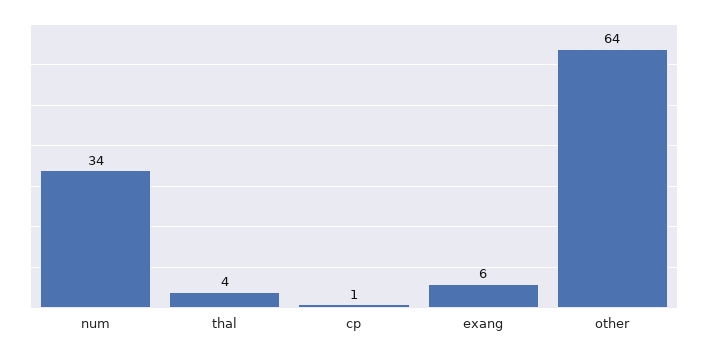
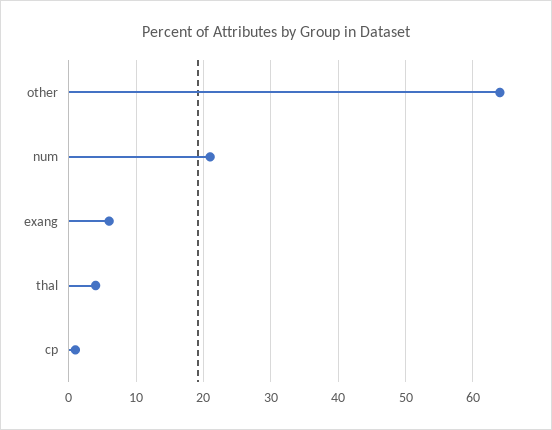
num: 34 -> 21

